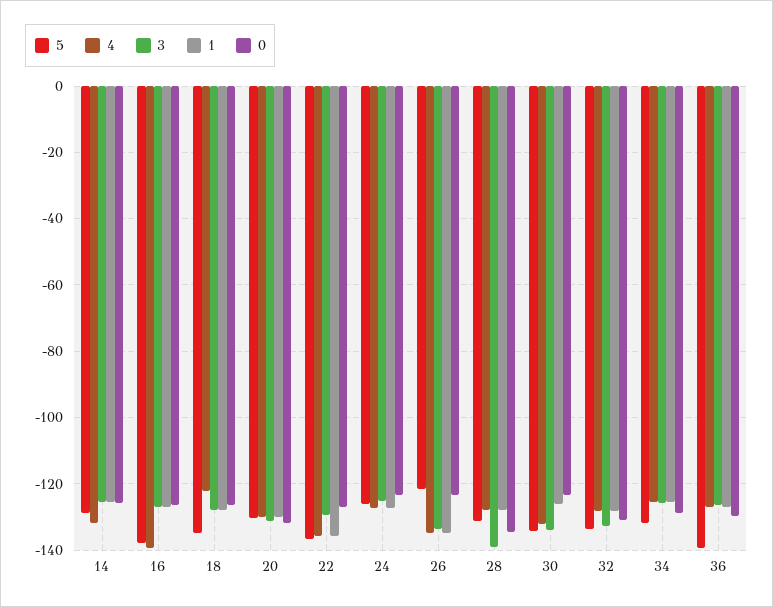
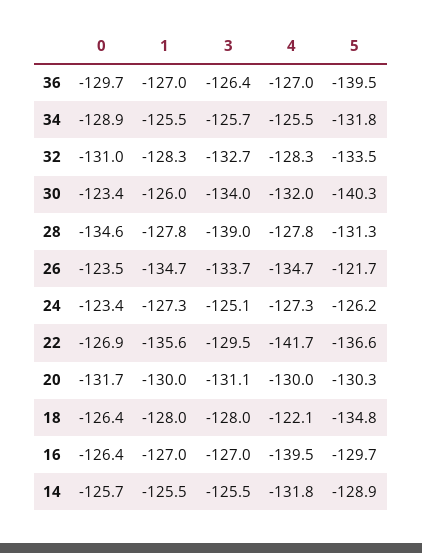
5, 16: -138 -> -129.7
4, 22: -136 -> -141.7
5, 30: -134 -> -140.3

